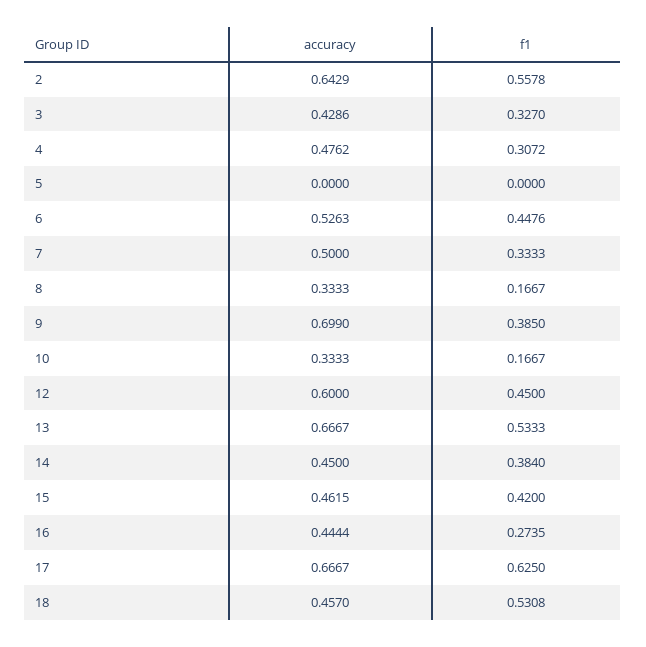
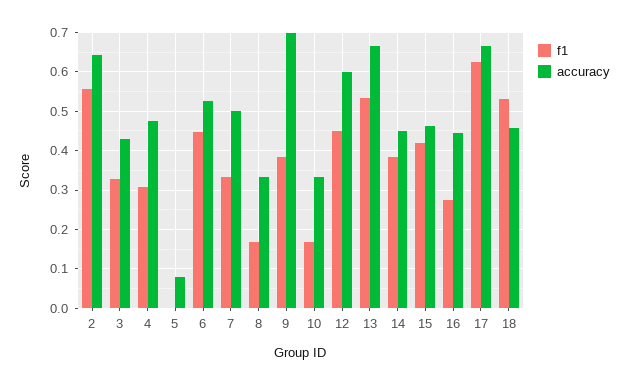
accuracy, 5: 0 -> 0.08

